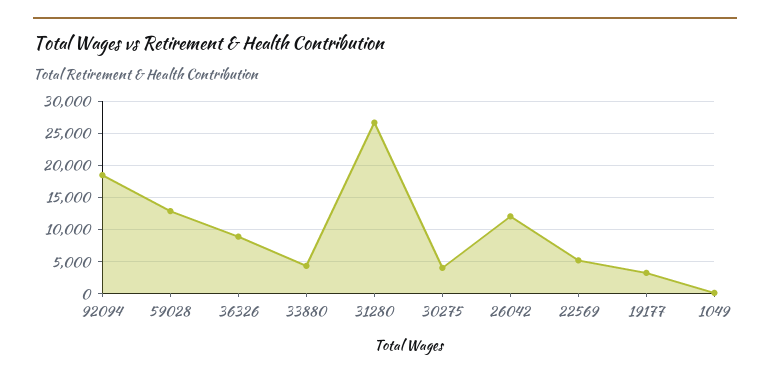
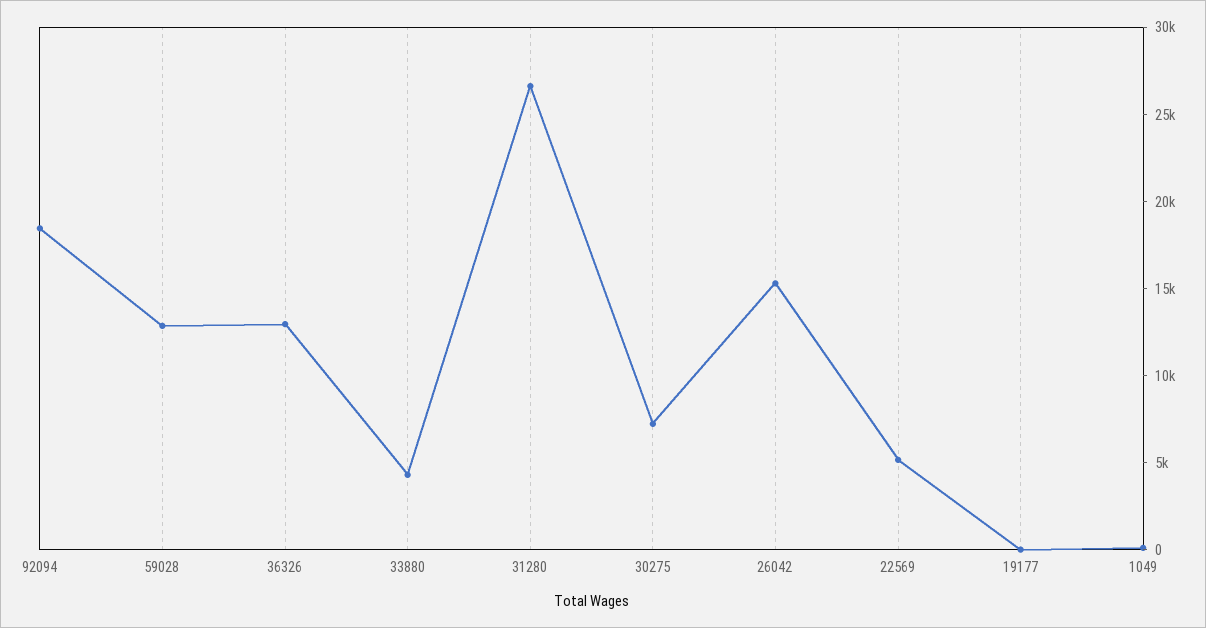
36326: 9000 -> 13000
30275: 4000 -> 7000
26042: 12000 -> 15000
19177: 3000 -> 0

